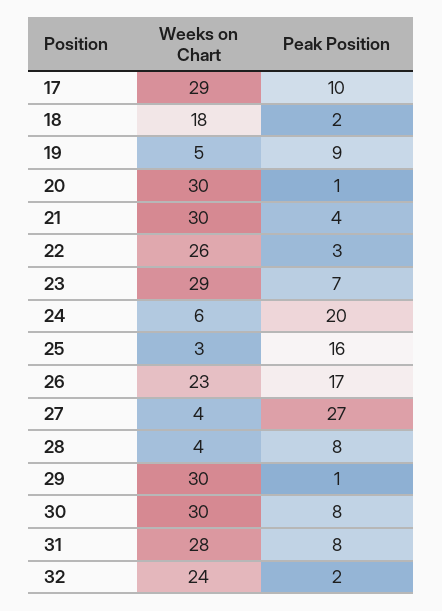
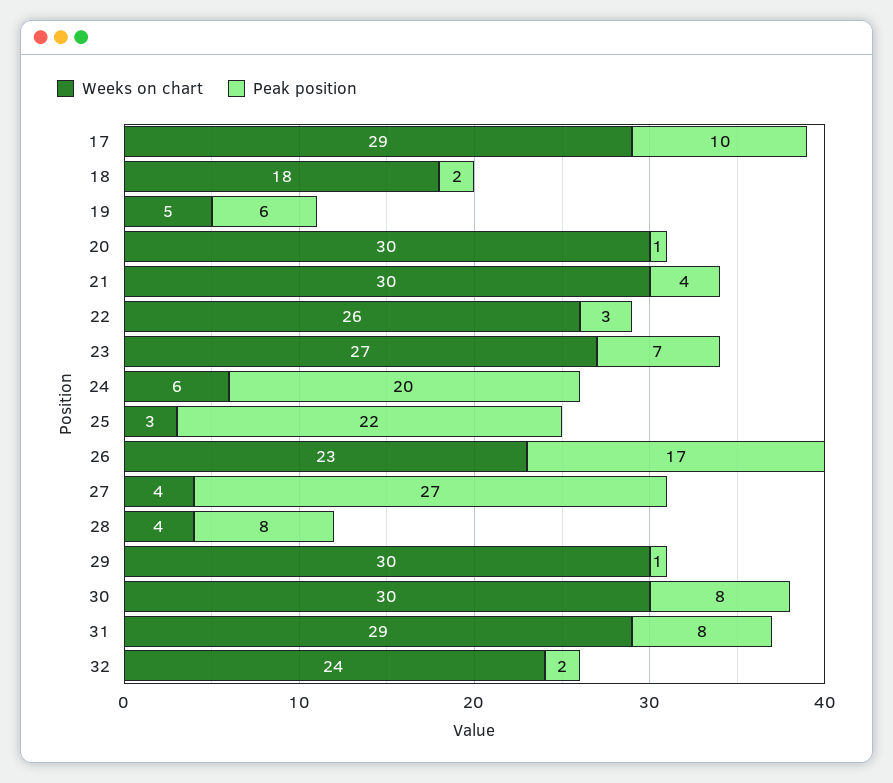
Peak Position, 19: 9 -> 6
Weeks on Chart, 23: 29 -> 27
Peak Position, 25: 16 -> 22
Weeks on Chart, 31: 28 -> 29

